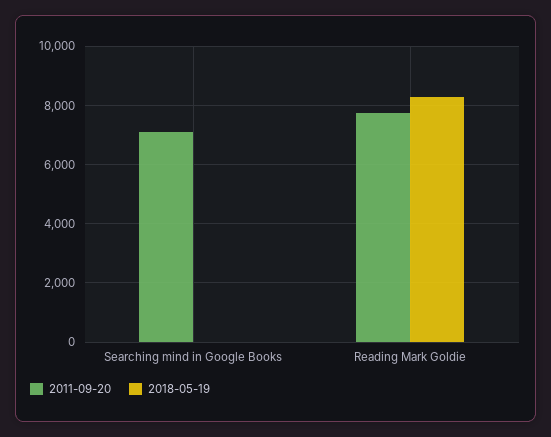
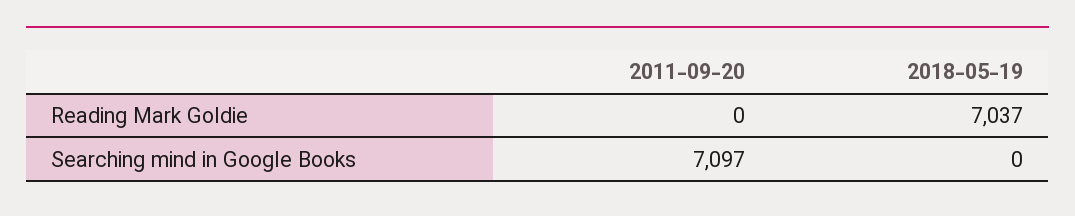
2011-09-20, Reading Mark Goldie: 7750 -> 0
2018-05-19, Reading Mark Goldie: 8250 -> 7037

